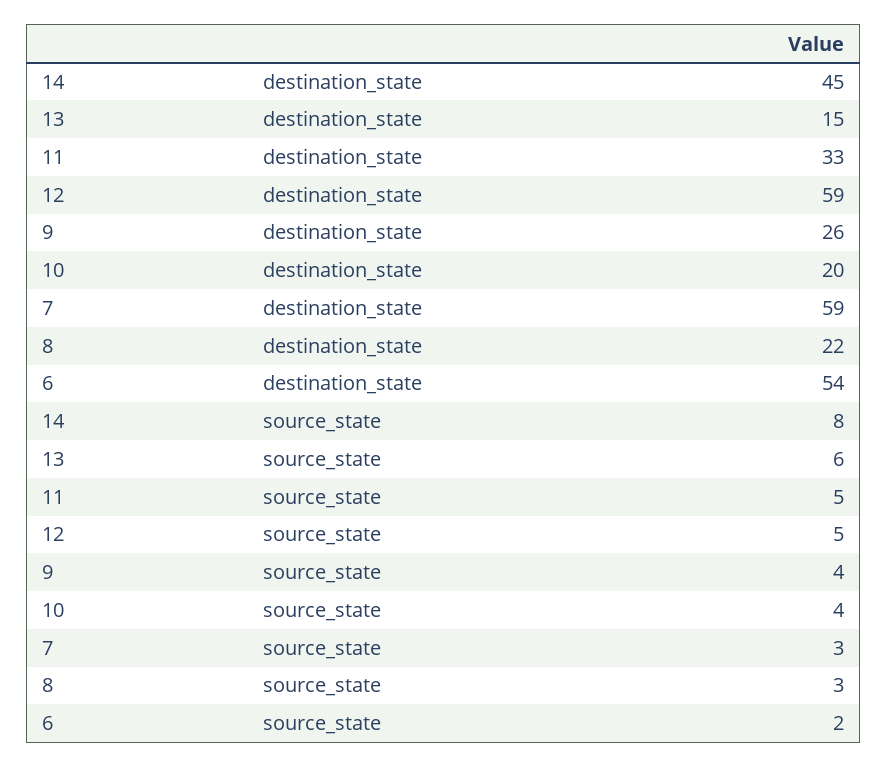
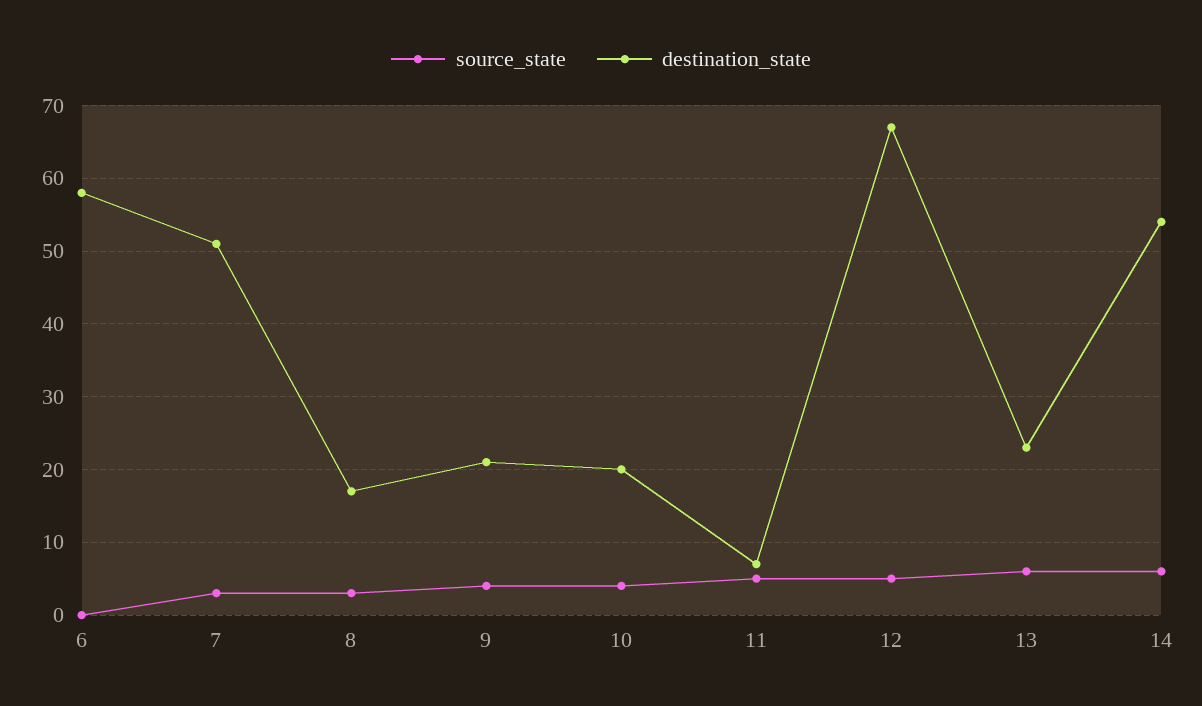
destination_state, 14: 45 -> 54
destination_state, 13: 15 -> 23
destination_state, 11: 33 -> 7
destination_state, 12: 59 -> 67
destination_state, 9: 26 -> 21
destination_state, 7: 59 -> 51
destination_state, 8: 22 -> 17
destination_state, 6: 54 -> 58
source_state, 14: 8 -> 6
source_state, 6: 2 -> 0

